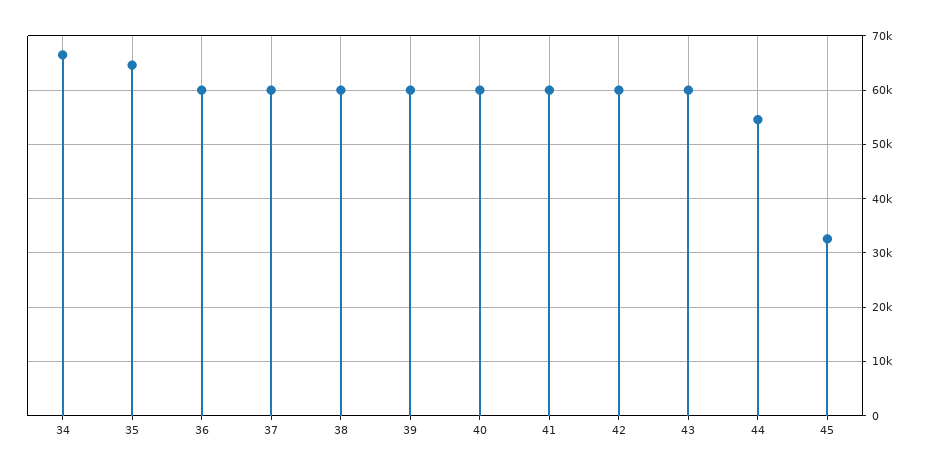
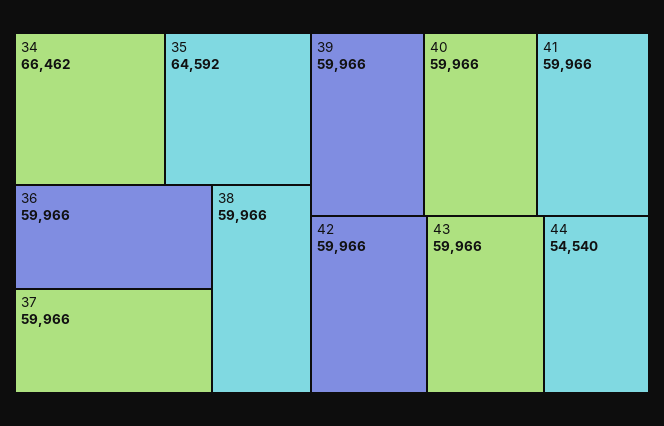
45: 32000 -> none

